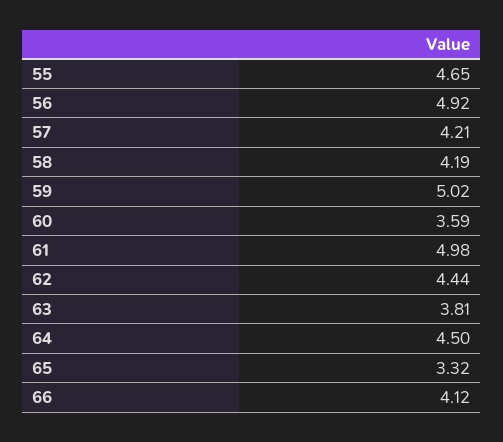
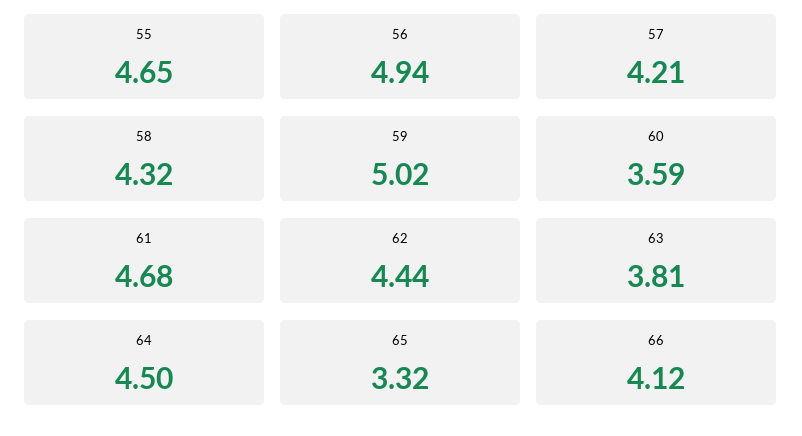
56: 4.92 -> 4.94
58: 4.19 -> 4.32
61: 4.98 -> 4.68

